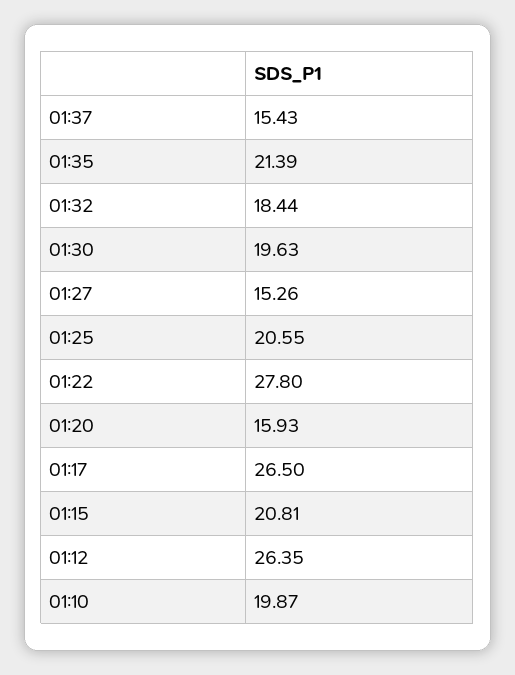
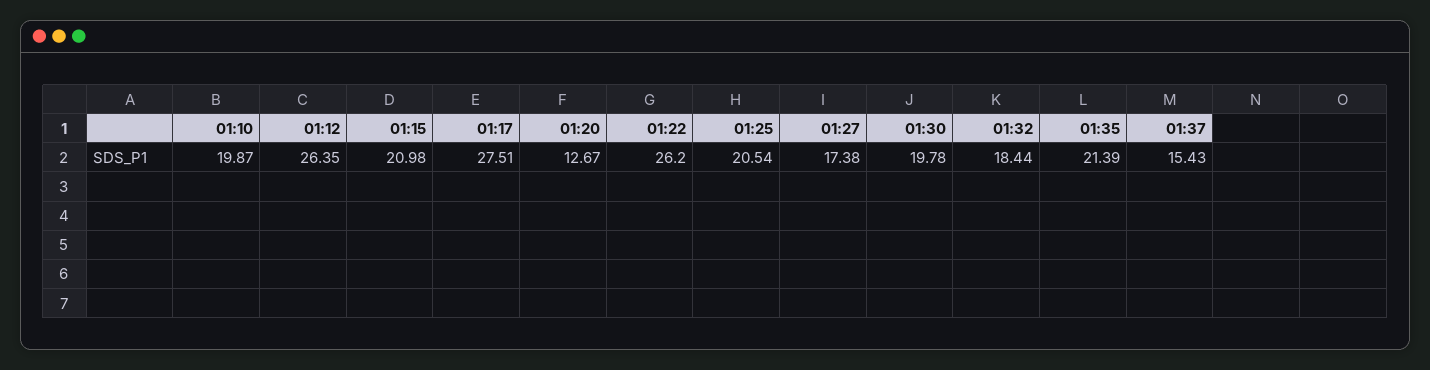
01:30: 19.63 -> 19.78
01:27: 15.26 -> 17.38
01:25: 20.55 -> 20.54
01:22: 27.8 -> 26.2
01:20: 15.93 -> 12.67
01:17: 26.5 -> 27.51
01:15: 20.81 -> 20.98

